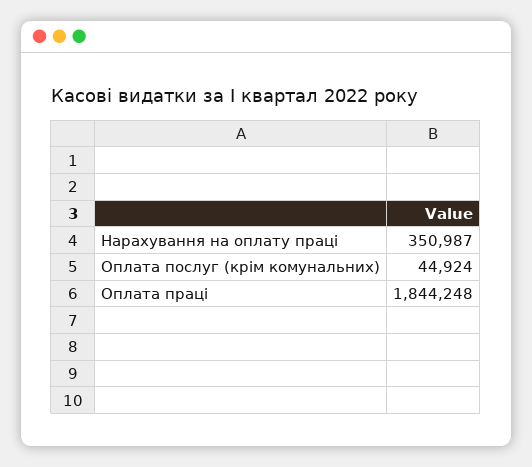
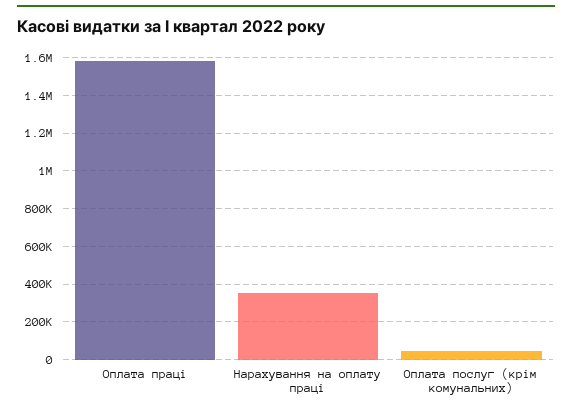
Оплата праці: 1844248 -> 1600000

